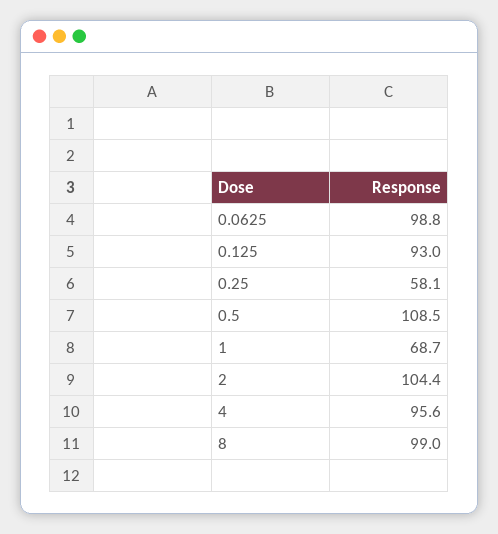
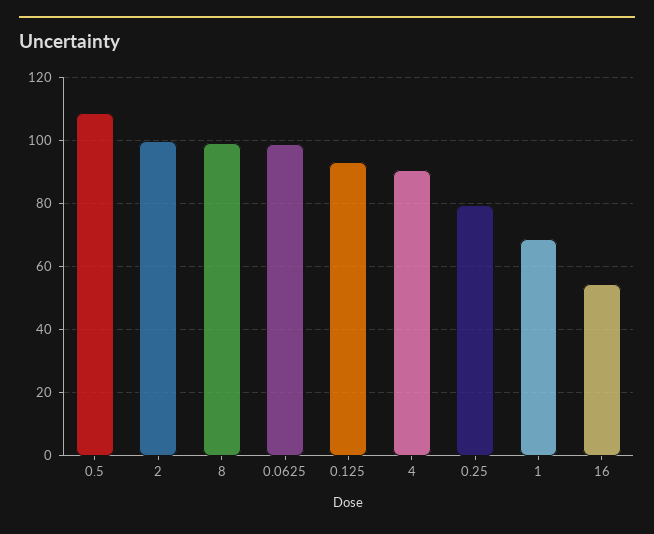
0.25: 58.1 -> 80
2: 104.4 -> 100
4: 95.6 -> 90
16: none -> 54

